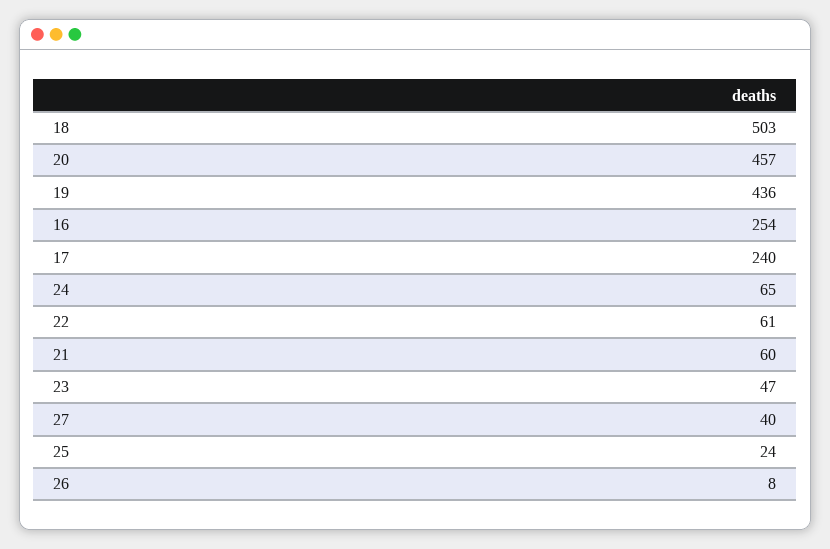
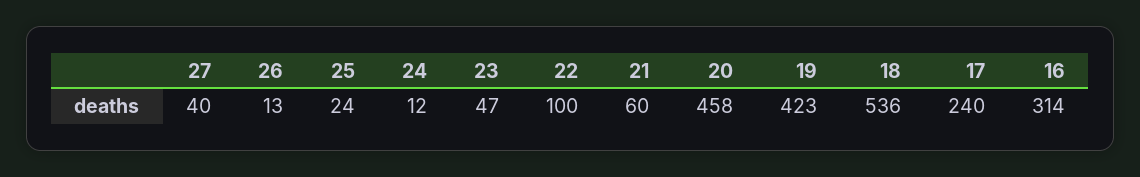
18: 503 -> 536
20: 457 -> 458
19: 436 -> 423
16: 254 -> 314
24: 65 -> 12
22: 61 -> 100
26: 8 -> 13

